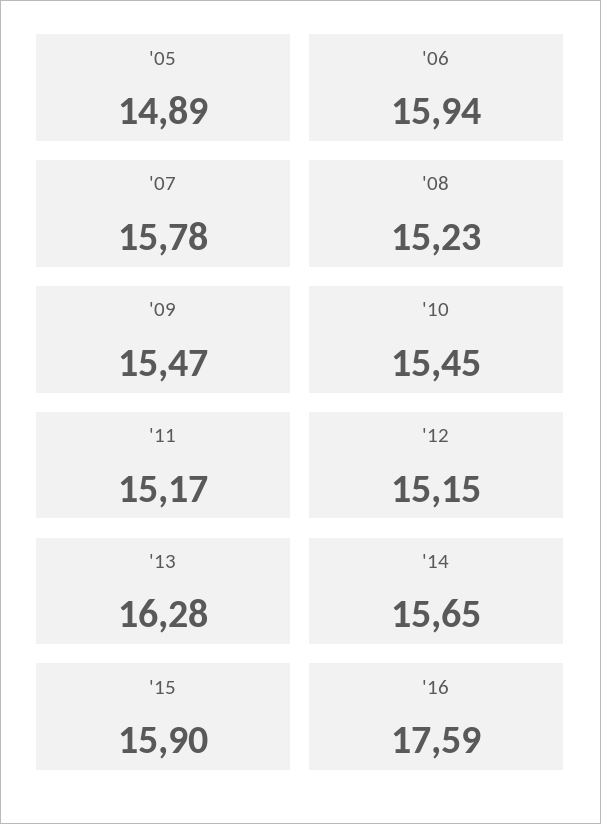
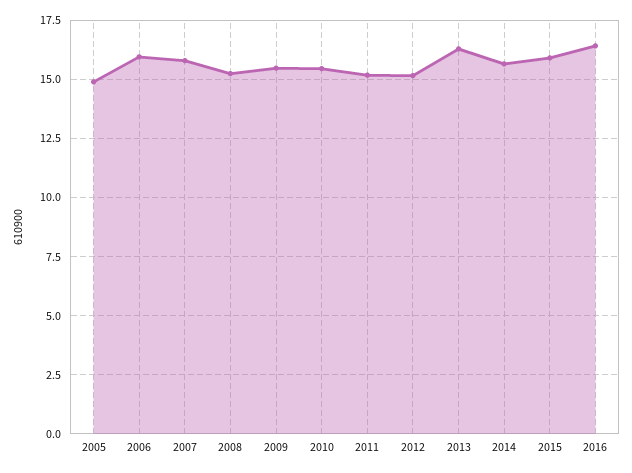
'16: 17.59 -> 16.5

